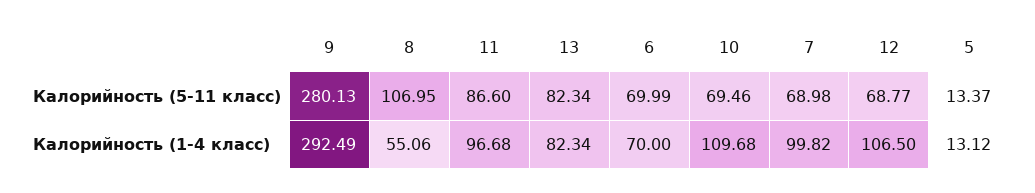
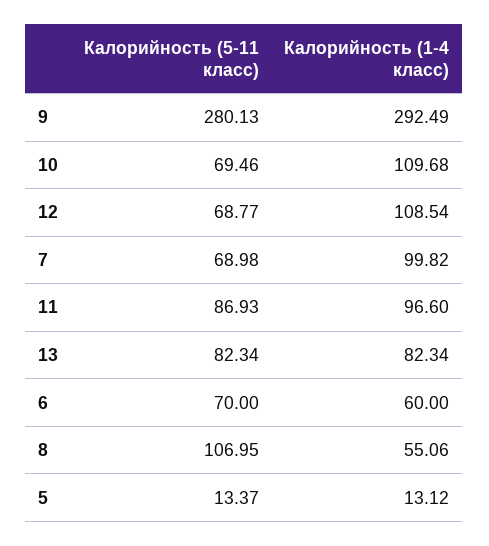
11, Калорийность (5-11 класс): 86.6 -> 86.93
6, Калорийность (5-11 класс): 69.99 -> 70
11, Калорийность (1-4 класс): 96.68 -> 96.6
6, Калорийность (1-4 класс): 70 -> 60
12, Калорийность (1-4 класс): 106.5 -> 108.54

